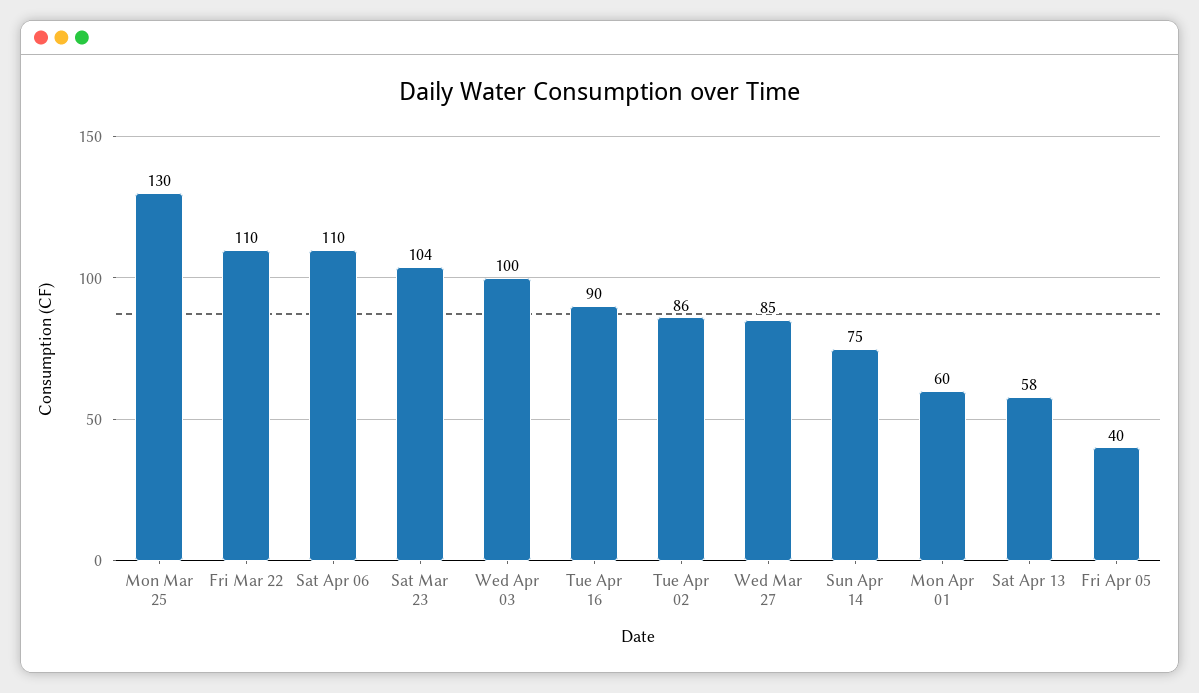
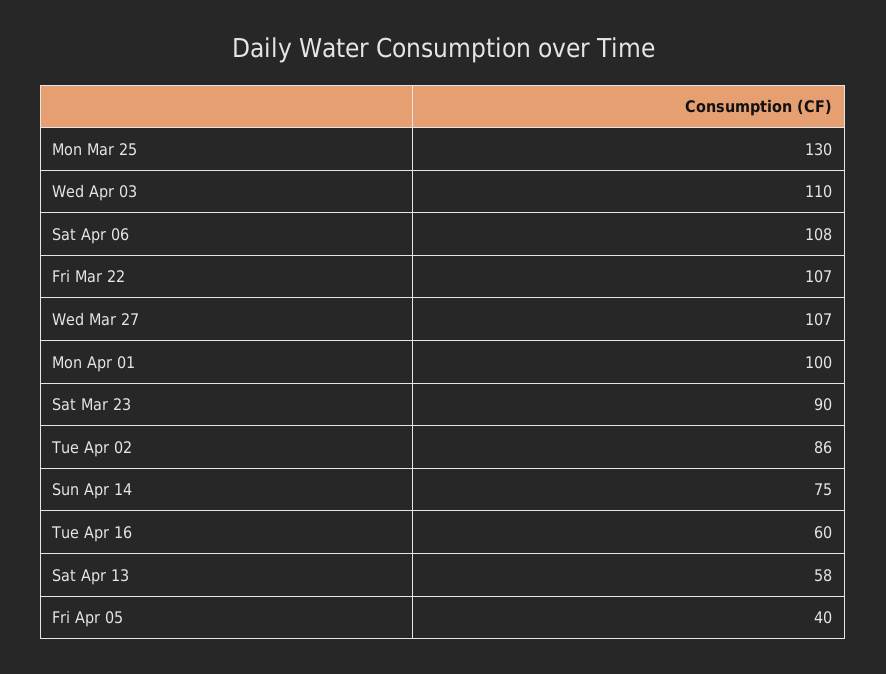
Fri Mar 22: 110 -> 107
Sat Apr 06: 110 -> 108
Sat Mar 23: 104 -> 90
Wed Apr 03: 100 -> 110
Tue Apr 16: 90 -> 60
Wed Mar 27: 85 -> 107
Mon Apr 01: 60 -> 100

